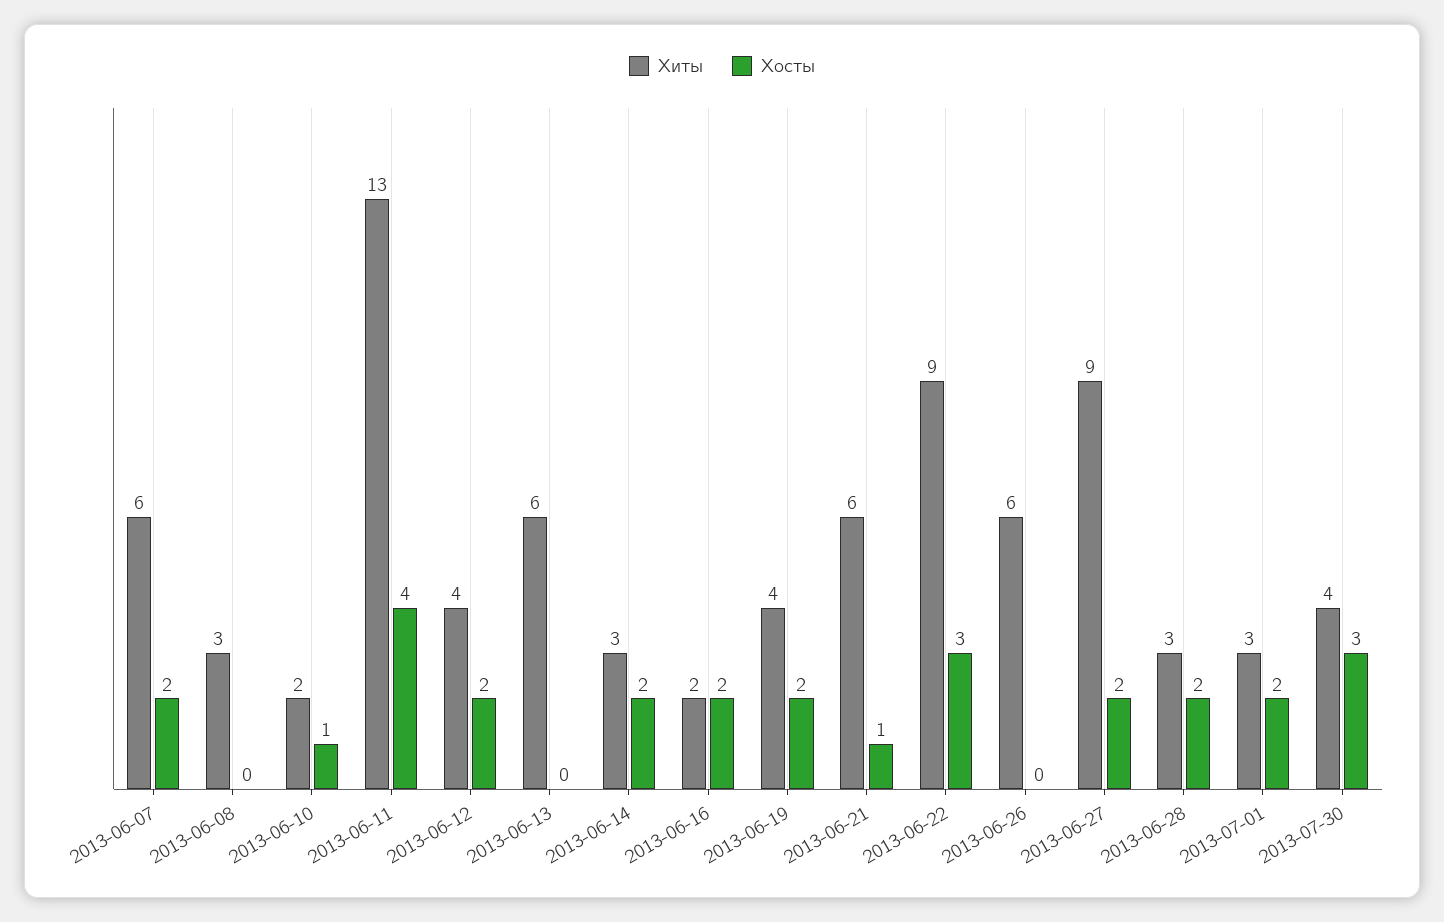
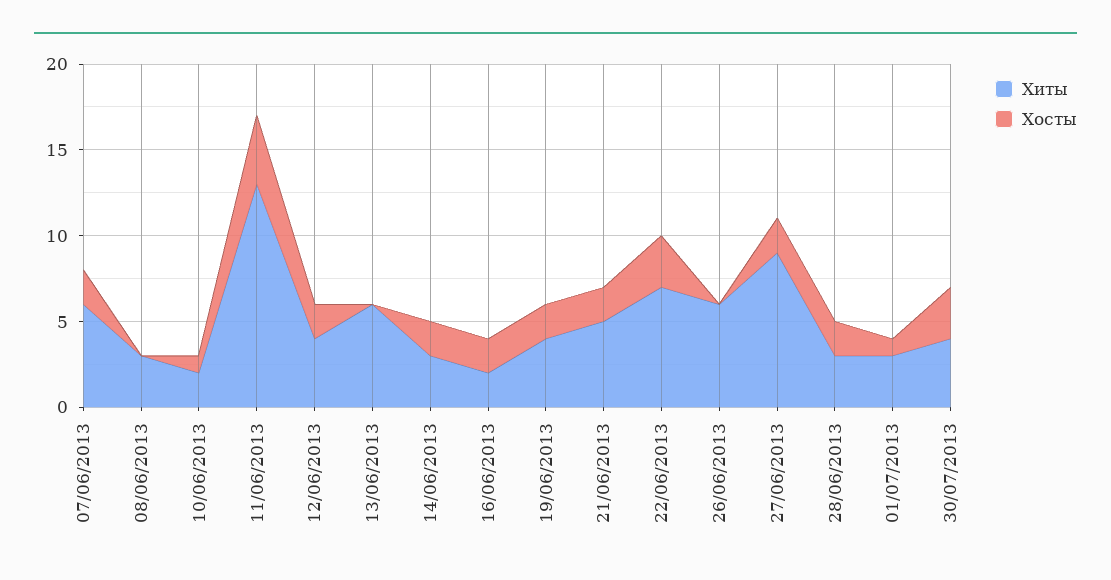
Хиты, 2013-06-21: 6 -> 5
Хосты, 2013-06-21: 1 -> 2
Хиты, 2013-06-22: 9 -> 7
Хосты, 2013-07-01: 2 -> 1

